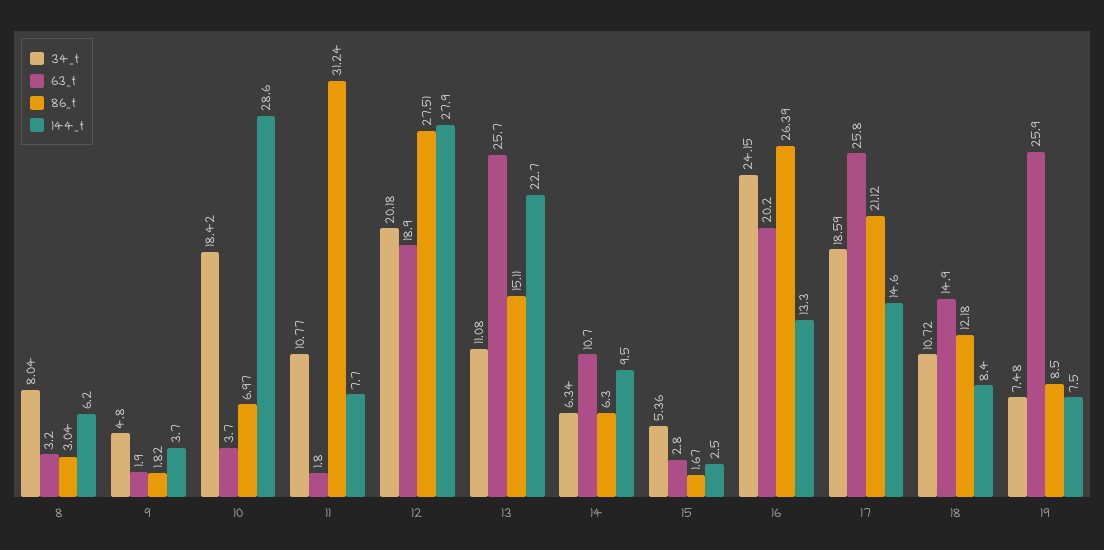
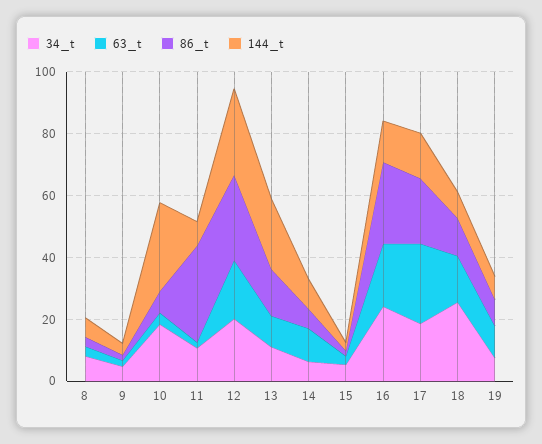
63_t, 13: 25.7 -> 10
34_t, 18: 10.72 -> 25
63_t, 19: 25.9 -> 10

